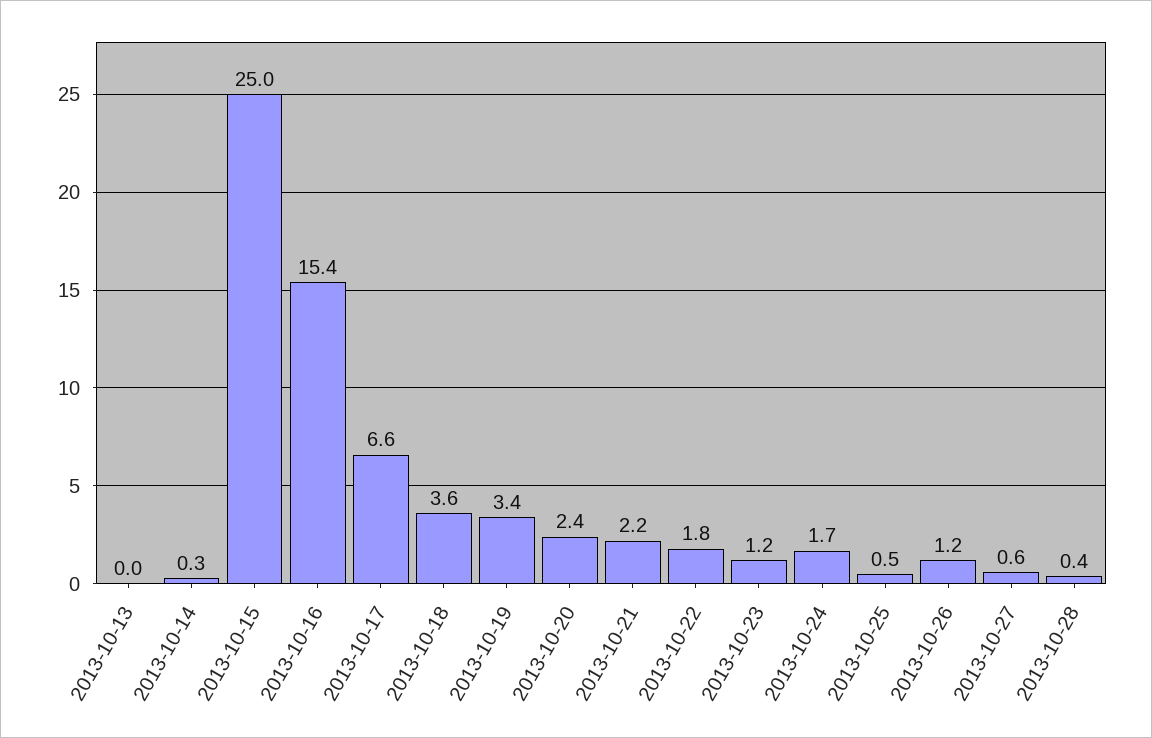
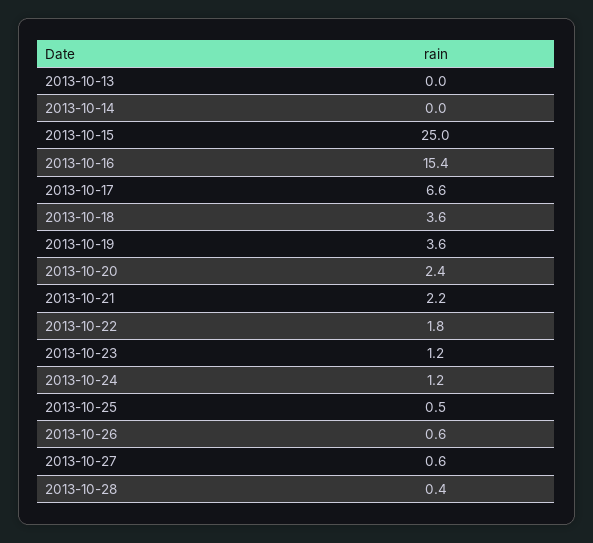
2013-10-14: 0.3 -> 0
2013-10-19: 3.4 -> 3.6
2013-10-24: 1.7 -> 1.2
2013-10-26: 1.2 -> 0.6

